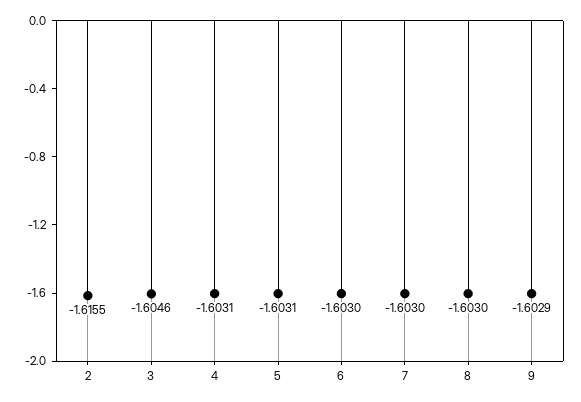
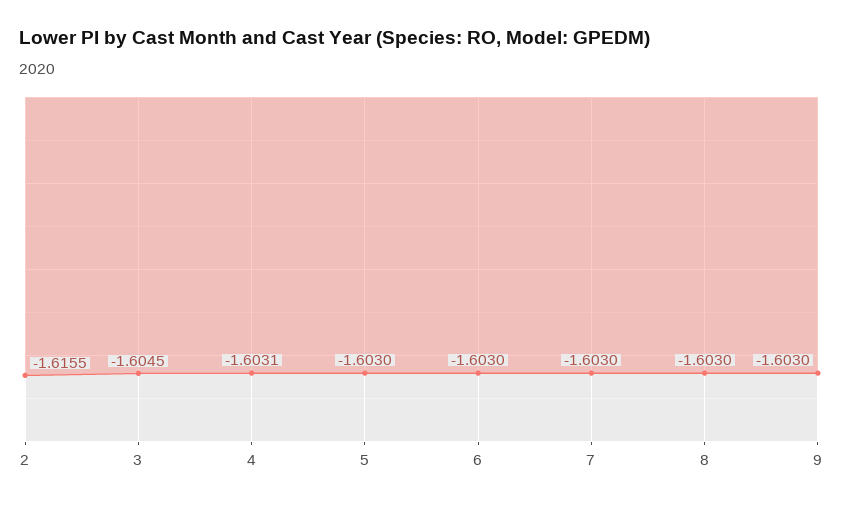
3: -1.6046 -> -1.6045
5: -1.6031 -> -1.603
9: -1.6029 -> -1.603

